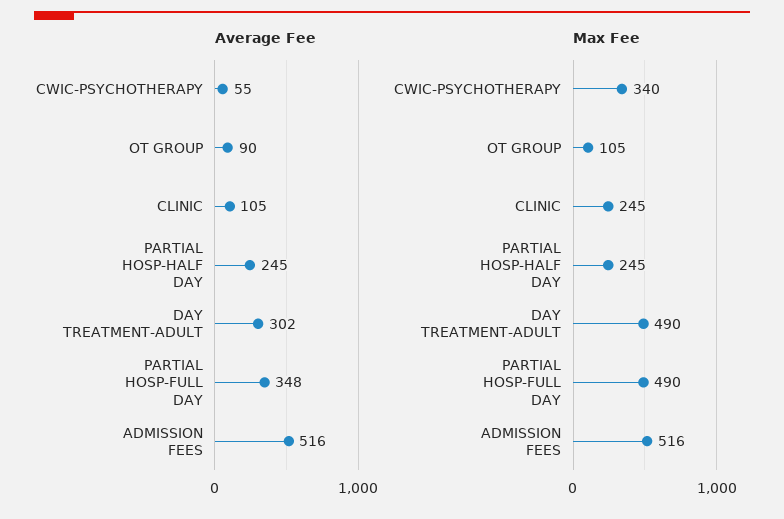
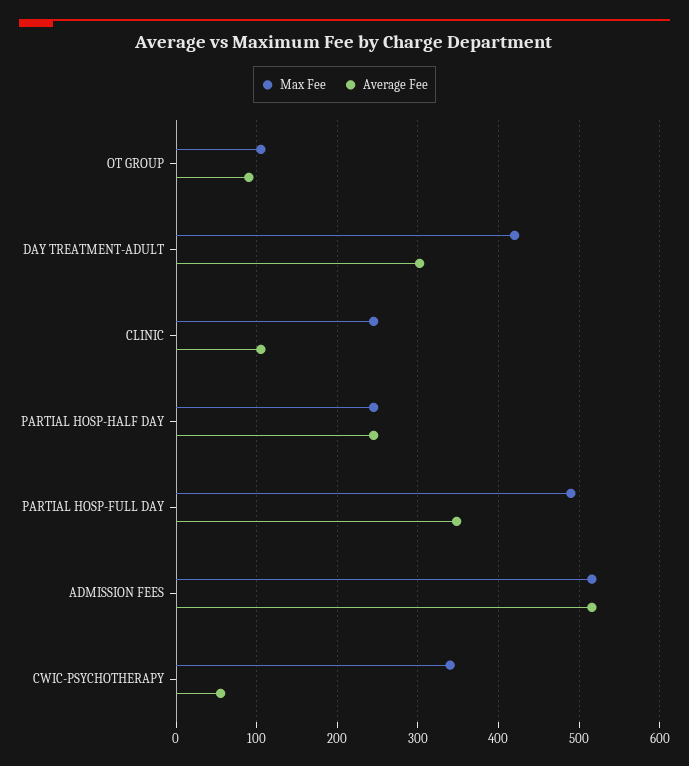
Max Fee, DAY TREATMENT-ADULT: 490 -> 420

